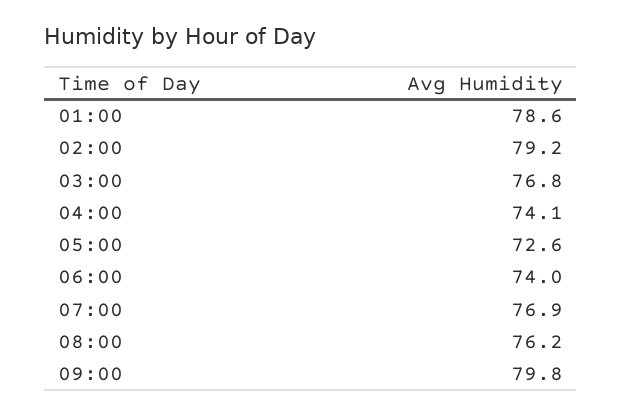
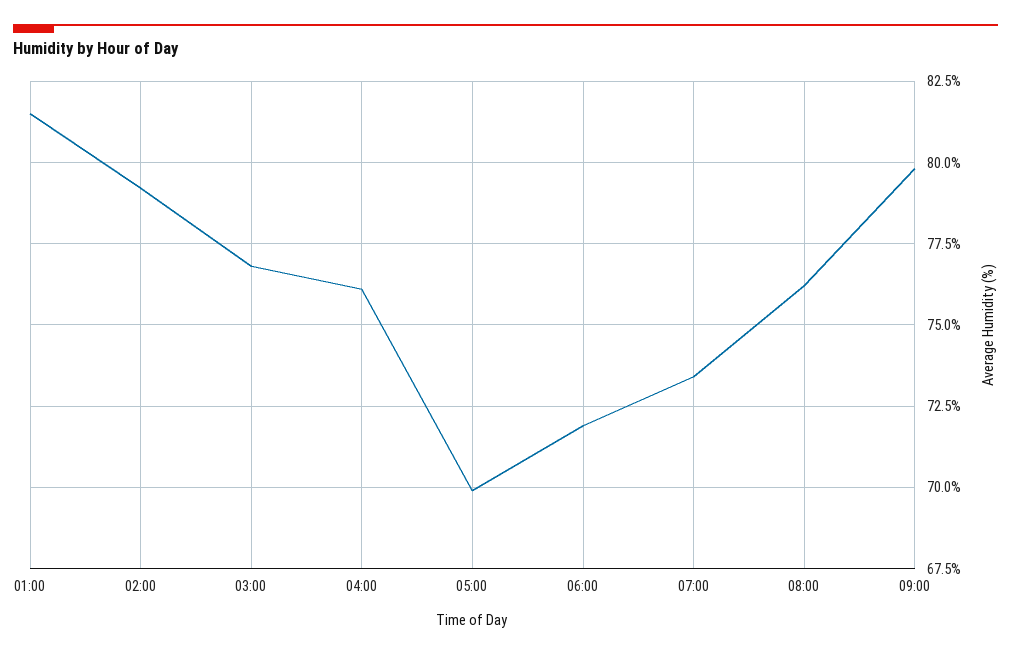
01:00: 78.6 -> 81.5
04:00: 74.1 -> 76
05:00: 72.6 -> 70
06:00: 74 -> 72
07:00: 76.9 -> 73.5

